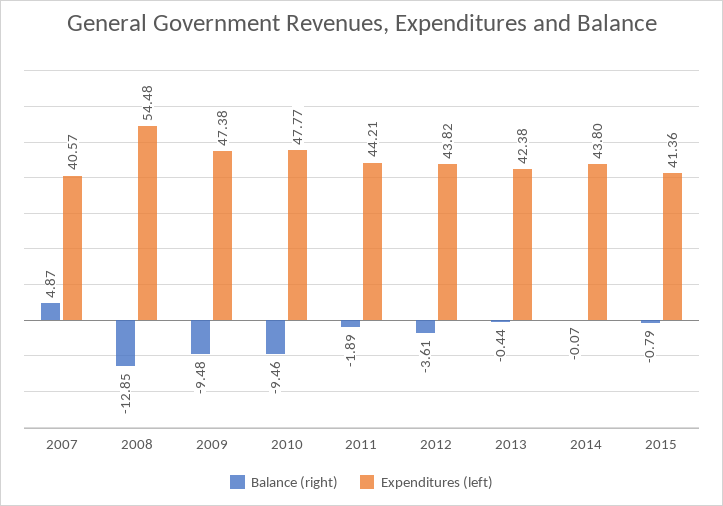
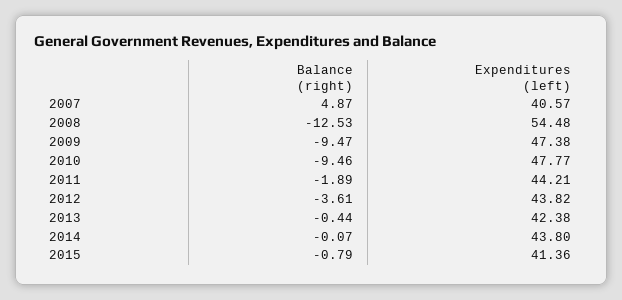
Balance (right), 2008: -12.85 -> -12.53
Balance (right), 2009: -9.48 -> -9.47

